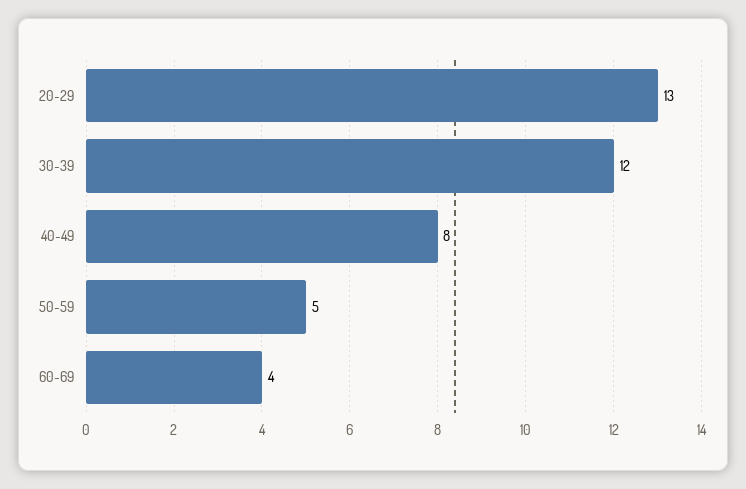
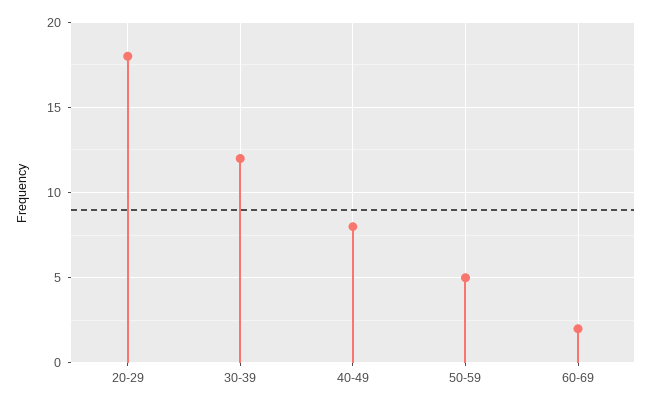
20-29: 13 -> 18
60-69: 4 -> 2

